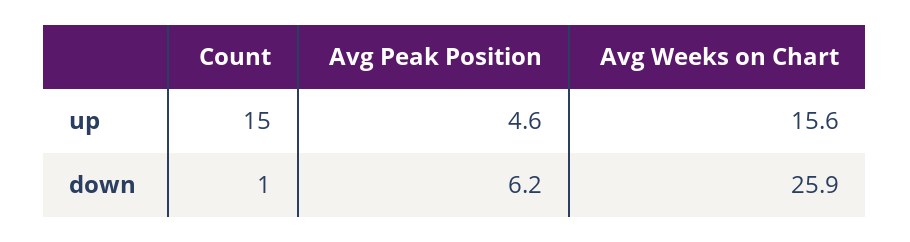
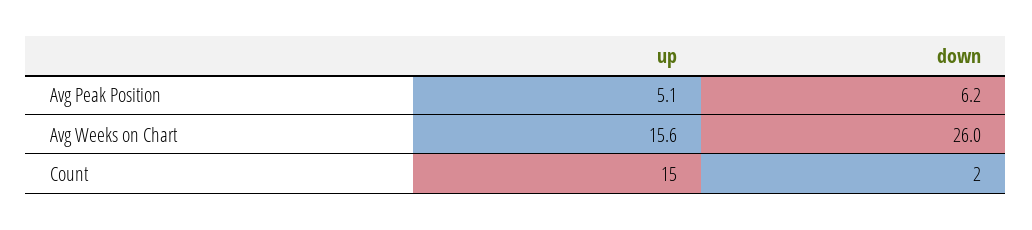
Avg Peak Position, up: 4.6 -> 5.1
Count, down: 1 -> 2
Avg Weeks on Chart, down: 25.9 -> 26

